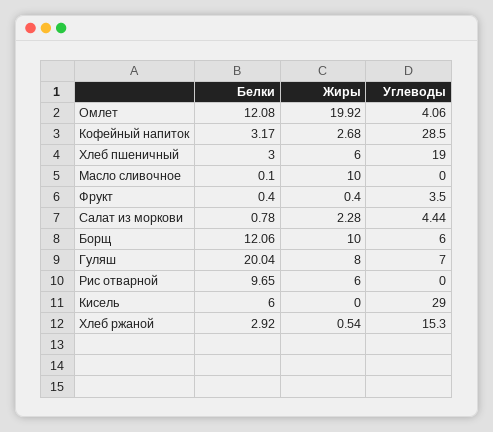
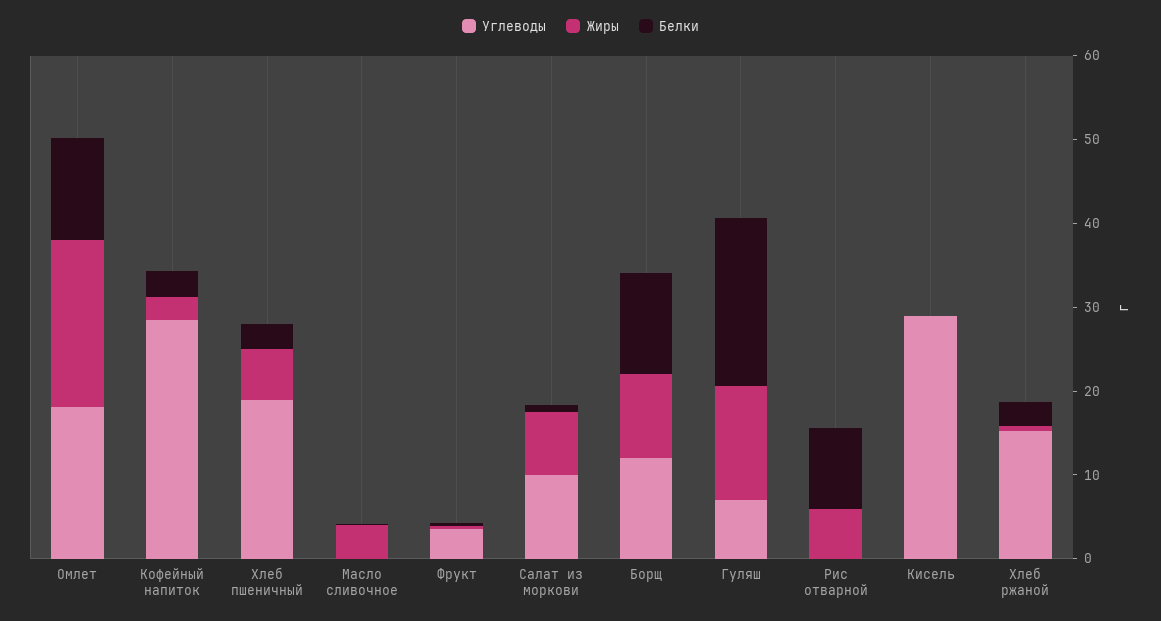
Углеводы, Омлет: 4.06 -> 18
Жиры, Масло сливочное: 10 -> 4
Жиры, Салат из моркови: 2.28 -> 8
Углеводы, Салат из моркови: 4.44 -> 10
Углеводы, Борщ: 6 -> 12
Жиры, Гуляш: 8 -> 14
Белки, Кисель: 6 -> 0

